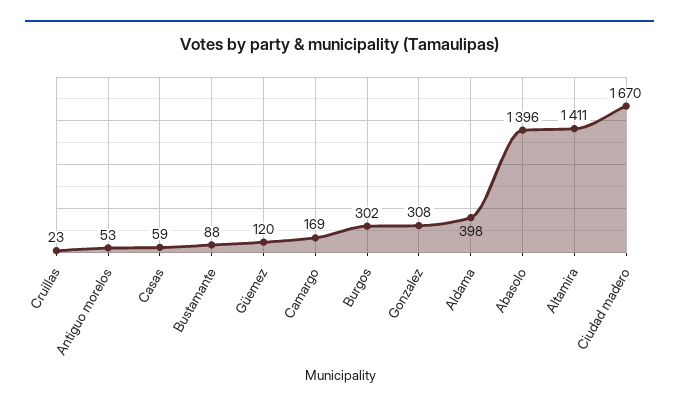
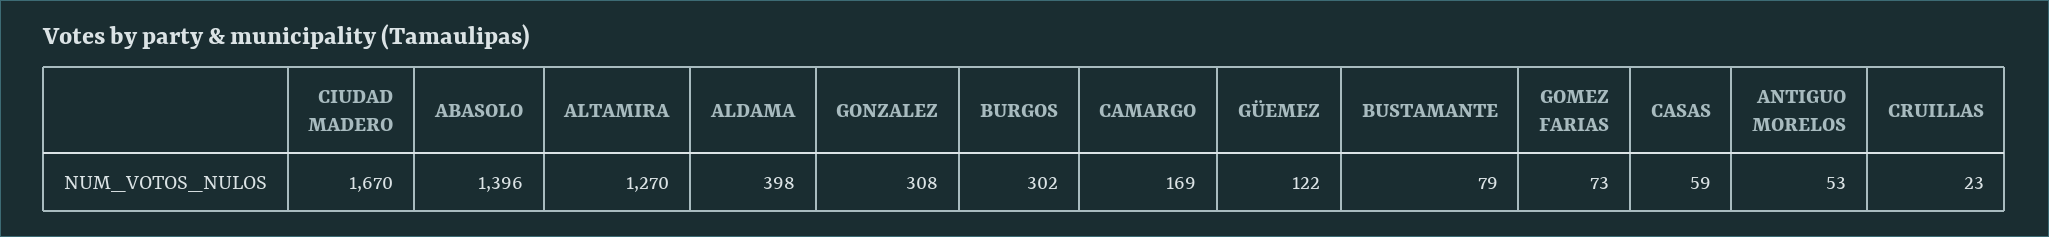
Bustamante: 88 -> 79
Güemez: 120 -> 122
Altamira: 1411 -> 1270
GOMEZ FARIAS: none -> 73

